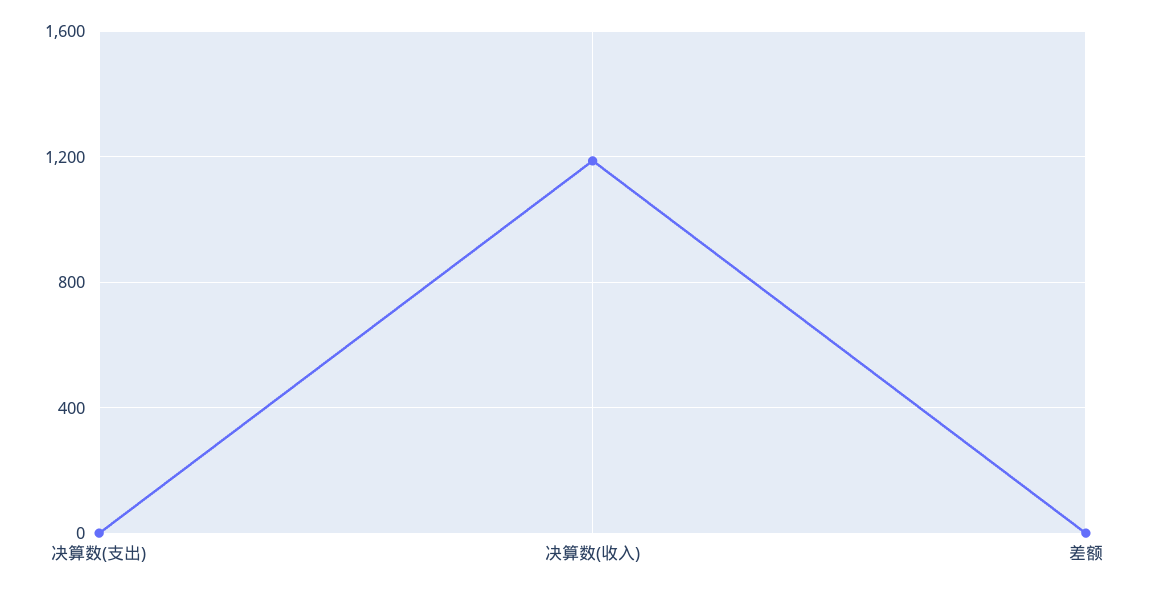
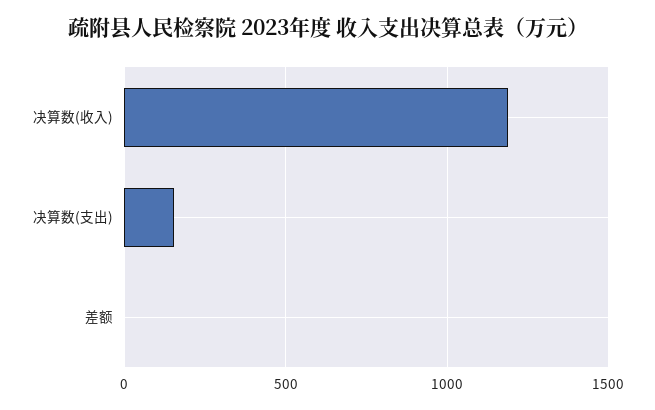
决算数(支出): 0 -> 150

